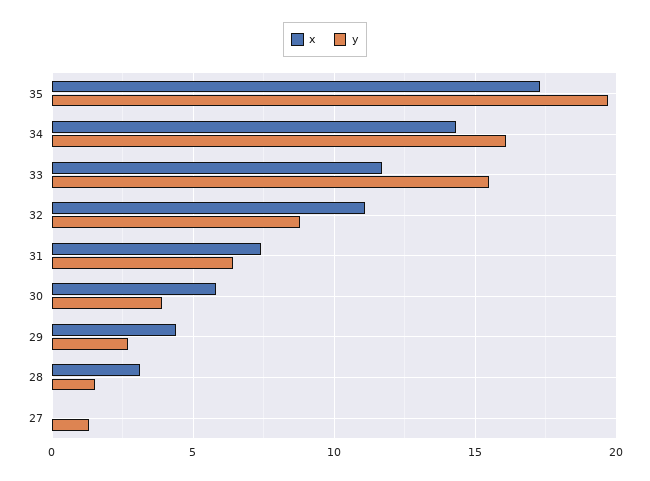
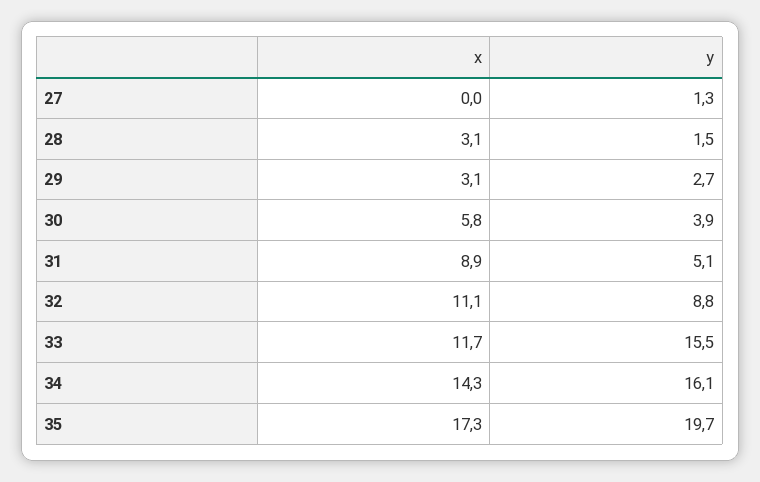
x, 31: 7.5 -> 8.9
y, 31: 6.5 -> 5.1
x, 29: 4.5 -> 3.1

